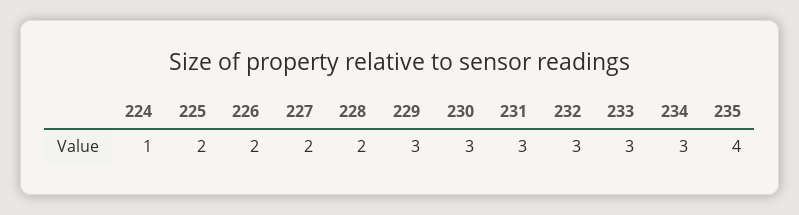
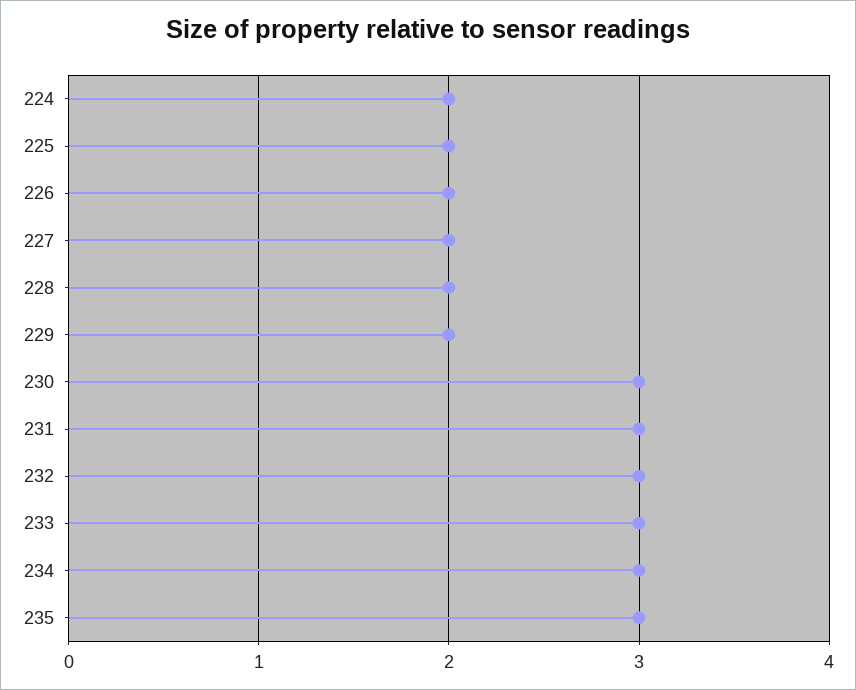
224: 1 -> 2
229: 3 -> 2
235: 4 -> 3

